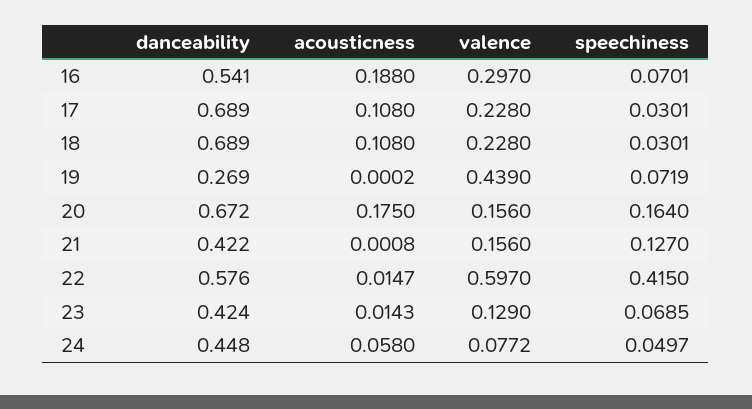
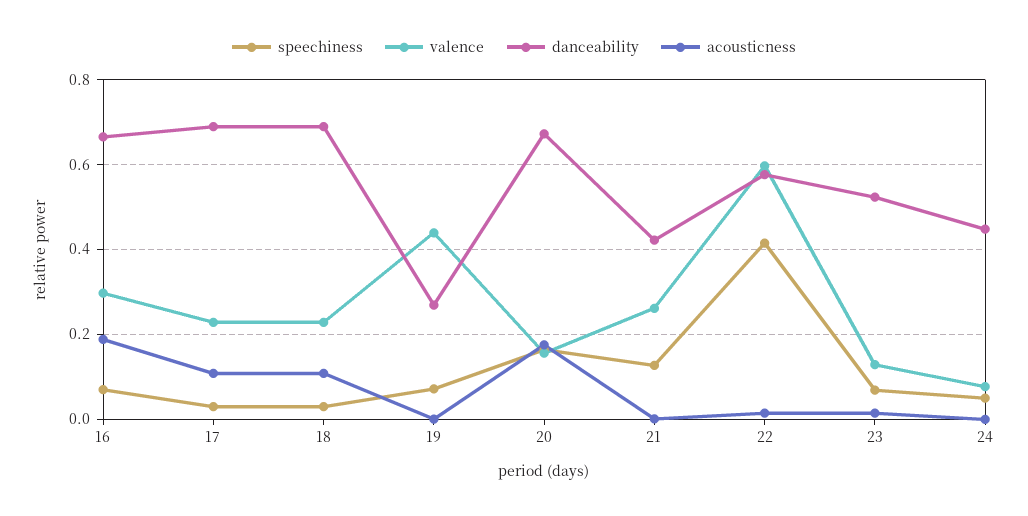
danceability, 16: 0.541 -> 0.66
valence, 21: 0.156 -> 0.26
danceability, 23: 0.424 -> 0.52
acousticness, 24: 0.058 -> 0

